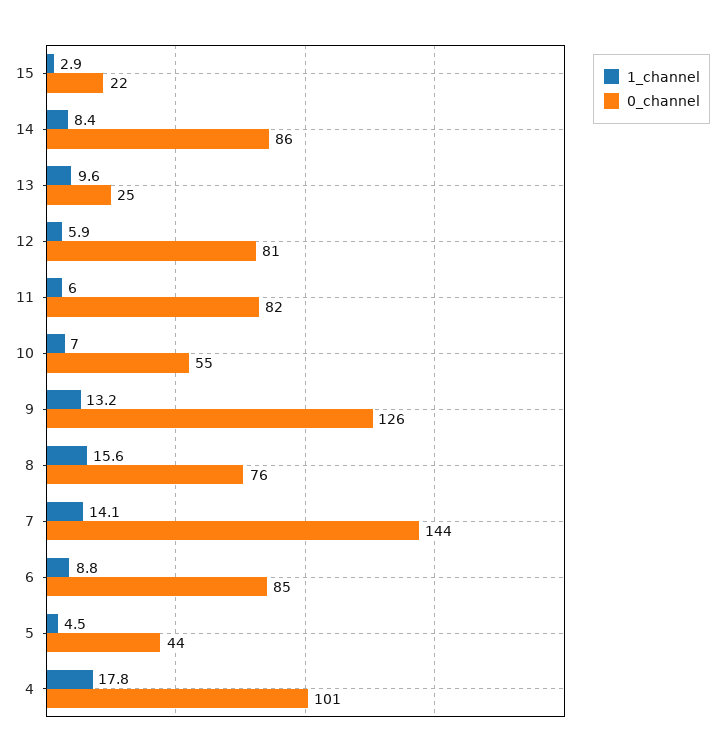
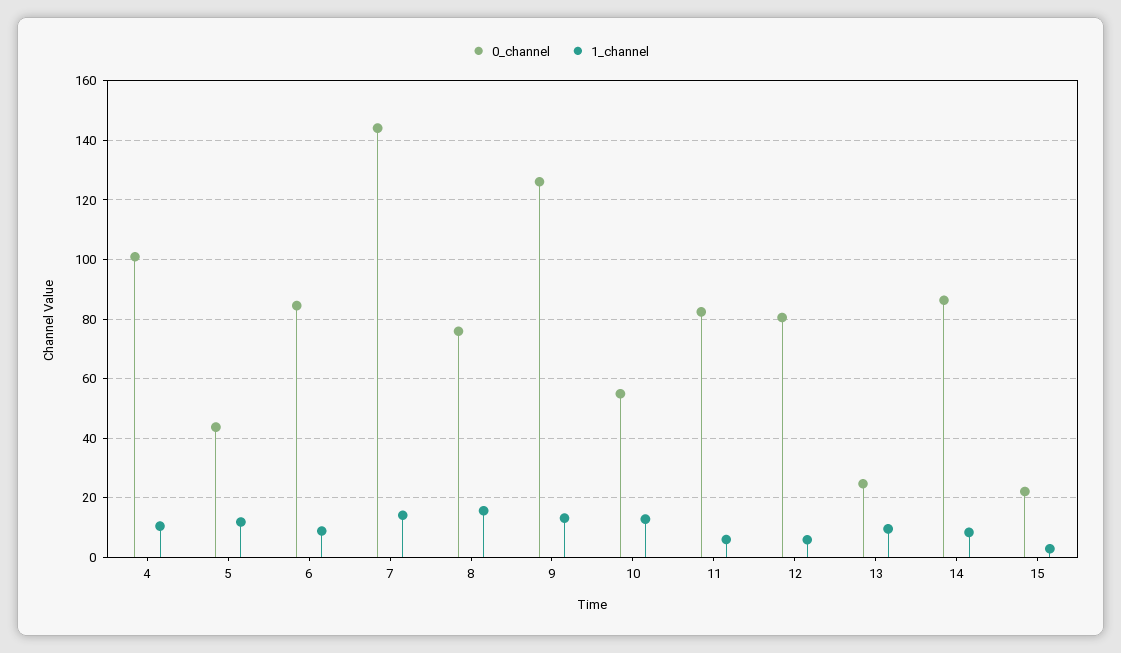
1_channel, 10: 7 -> 12.5
1_channel, 5: 4.5 -> 12.5
1_channel, 4: 17.8 -> 10

